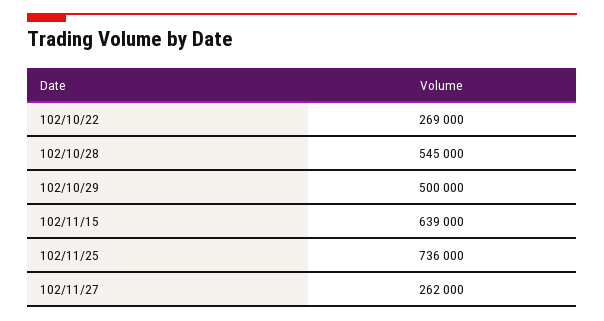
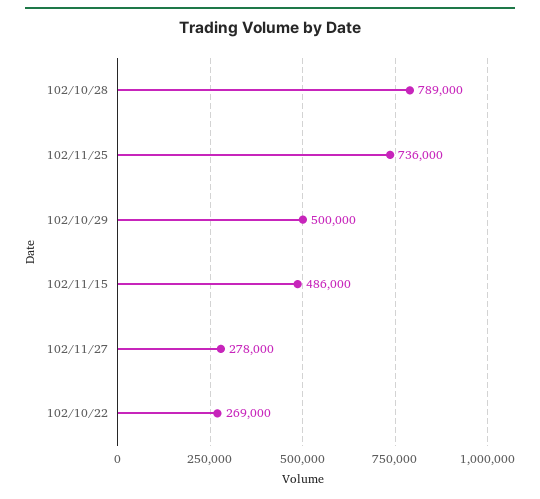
102/10/28: 545000 -> 789000
102/11/15: 639000 -> 486000
102/11/27: 262000 -> 278000

